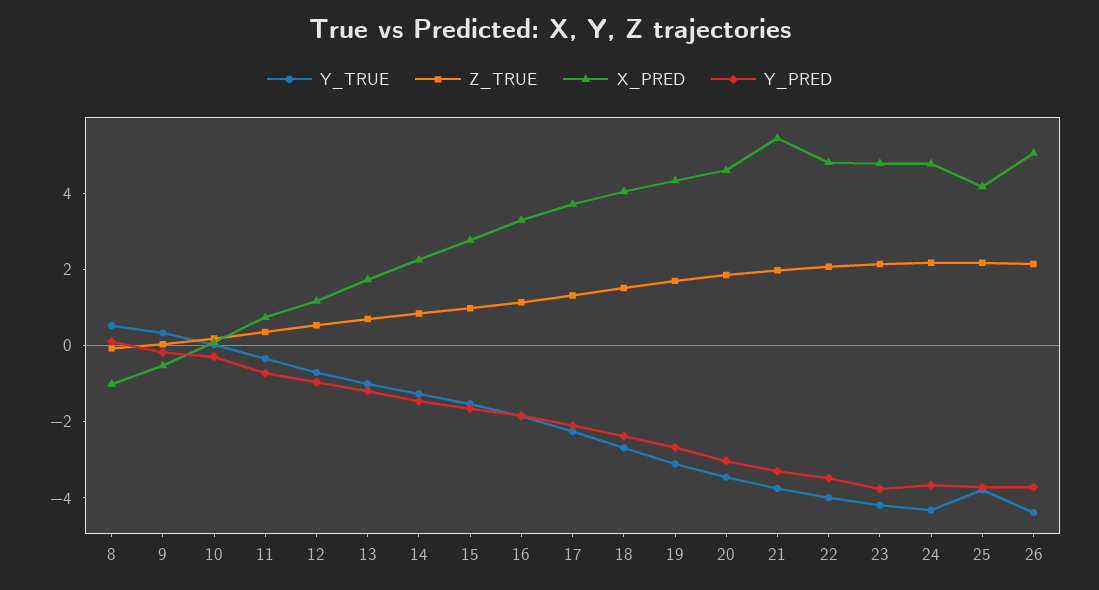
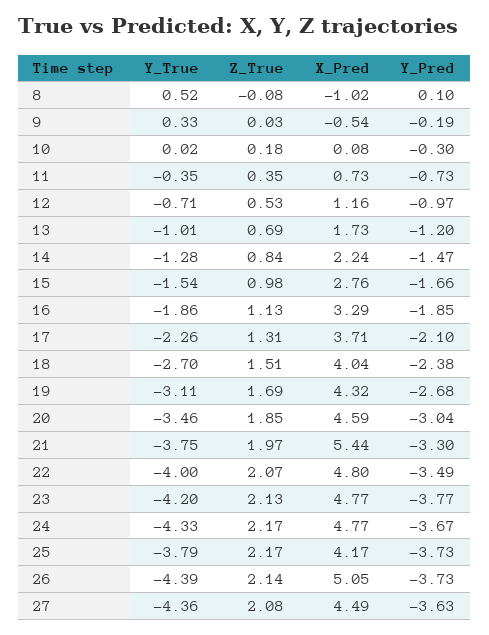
Y_TRUE, 27: none -> -4.36
Z_TRUE, 27: none -> 2.08
X_PRED, 27: none -> 4.49
Y_PRED, 27: none -> -3.63

